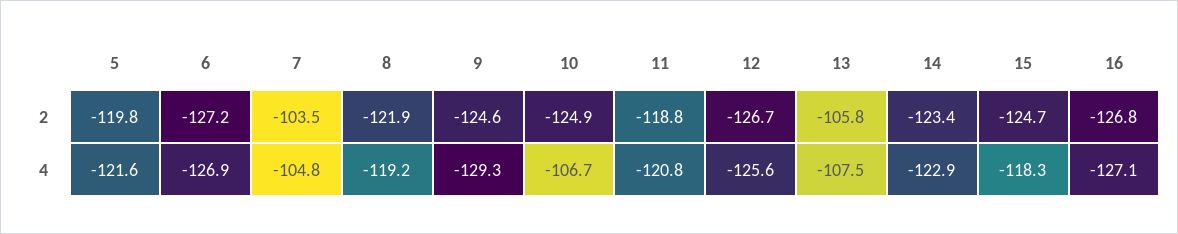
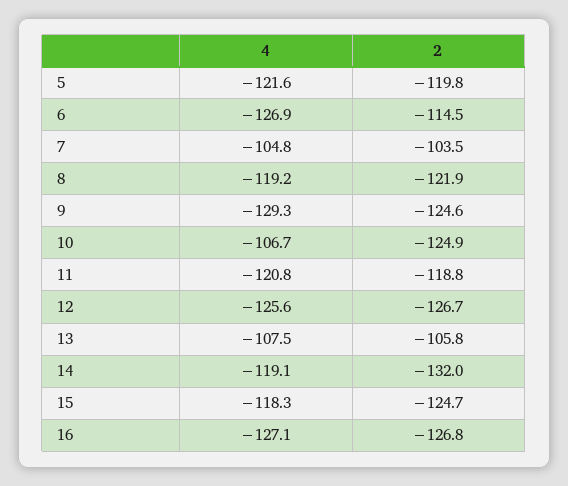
6, 2: -127.2 -> -114.5
14, 2: -123.4 -> -132
14, 4: -122.9 -> -119.1

